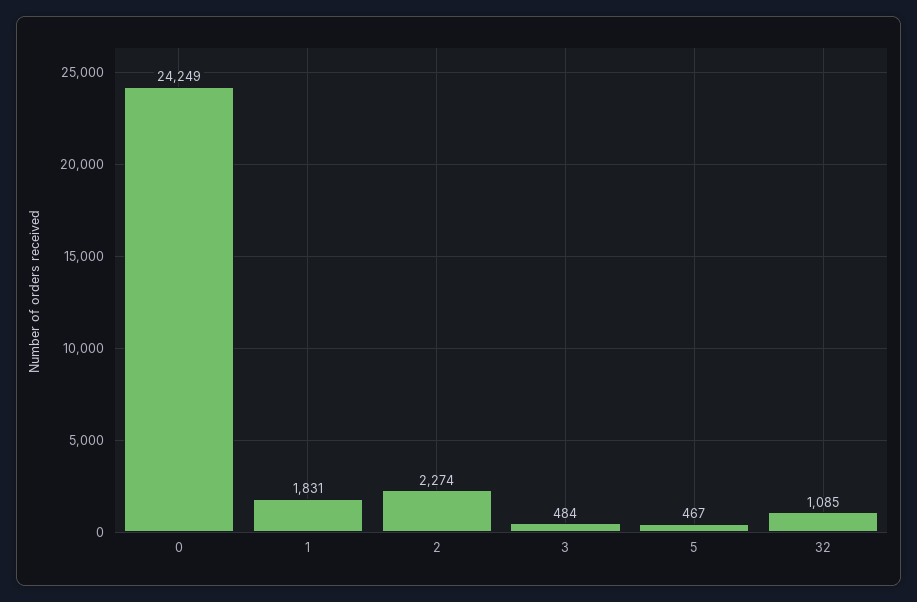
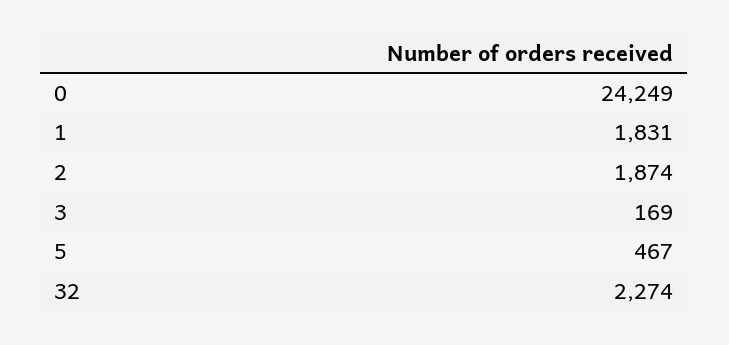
2: 2274 -> 1874
3: 484 -> 169
32: 1085 -> 2274

